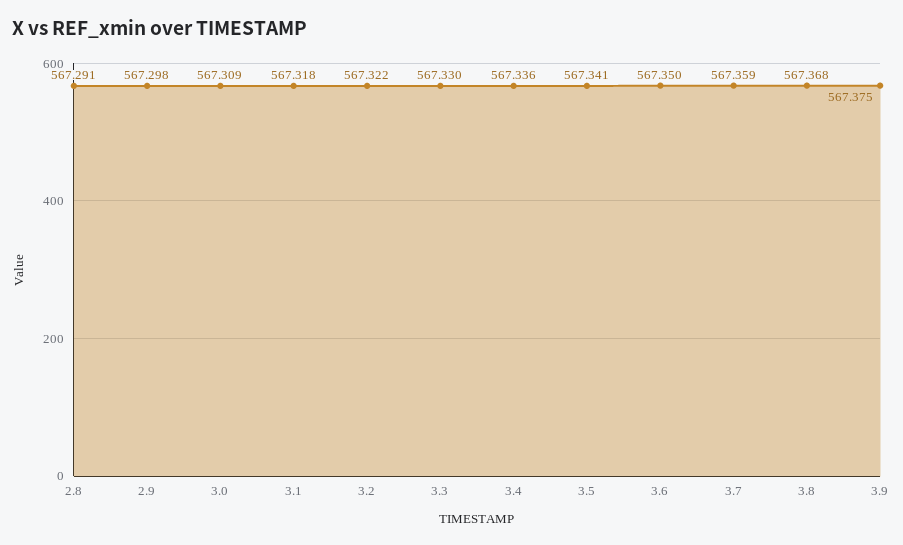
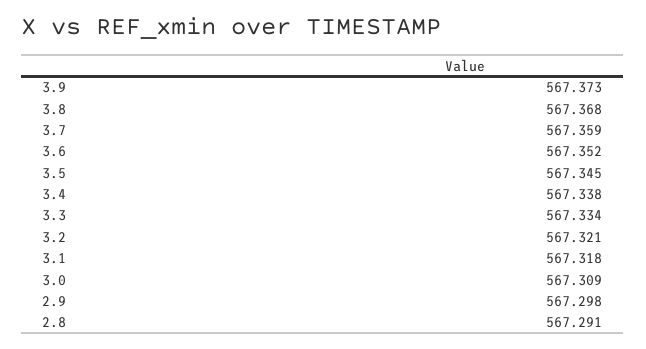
3.2: 567.322 -> 567.321
3.3: 567.33 -> 567.334
3.4: 567.336 -> 567.338
3.5: 567.341 -> 567.345
3.6: 567.35 -> 567.352
3.9: 567.375 -> 567.373

